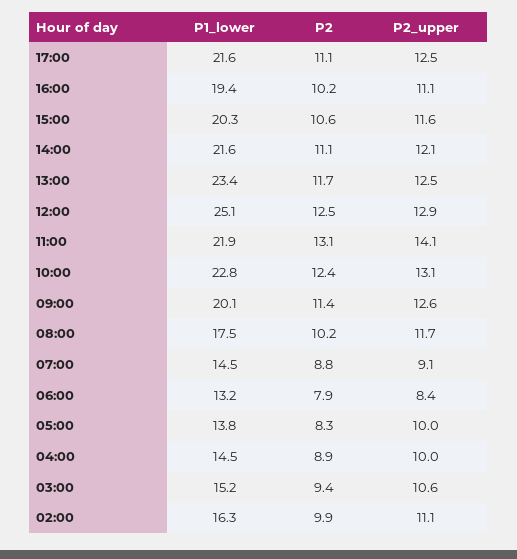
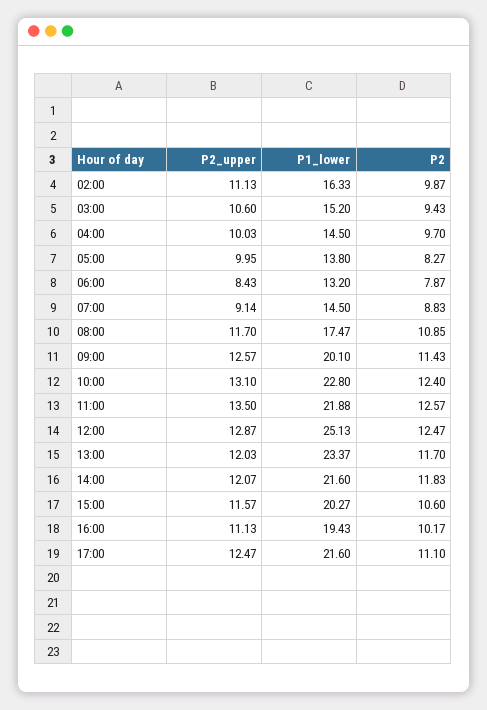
P2, 14:00: 11.1 -> 11.83
P2_upper, 13:00: 12.5 -> 12.03
P2, 11:00: 13.1 -> 12.57
P2_upper, 11:00: 14.1 -> 13.5
P2, 08:00: 10.2 -> 10.85
P2, 04:00: 8.9 -> 9.7

